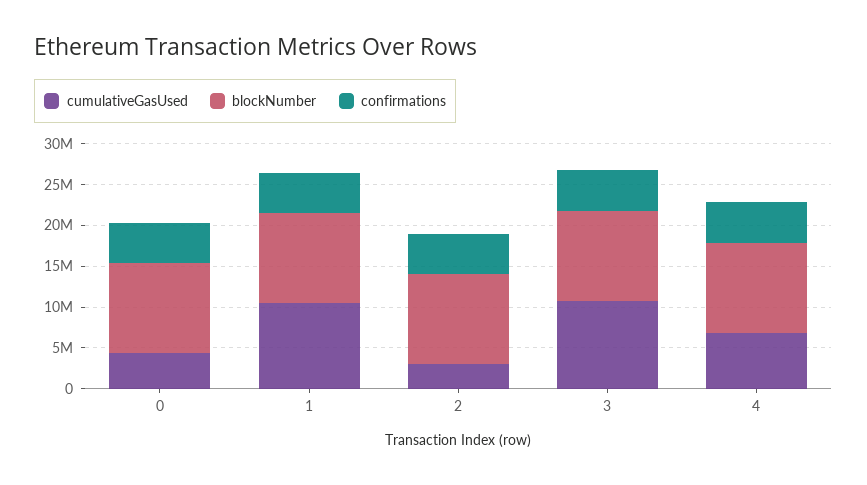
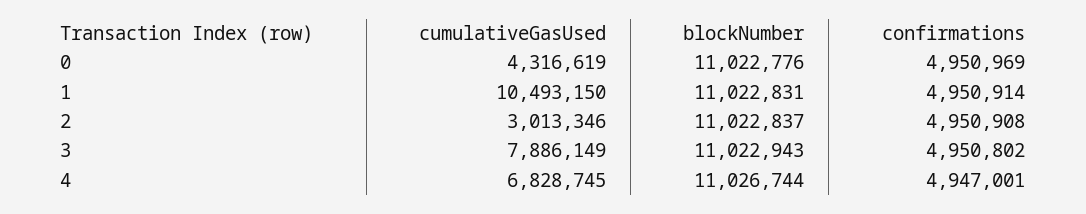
cumulativeGasUsed, 3: 11000000 -> 7886149

